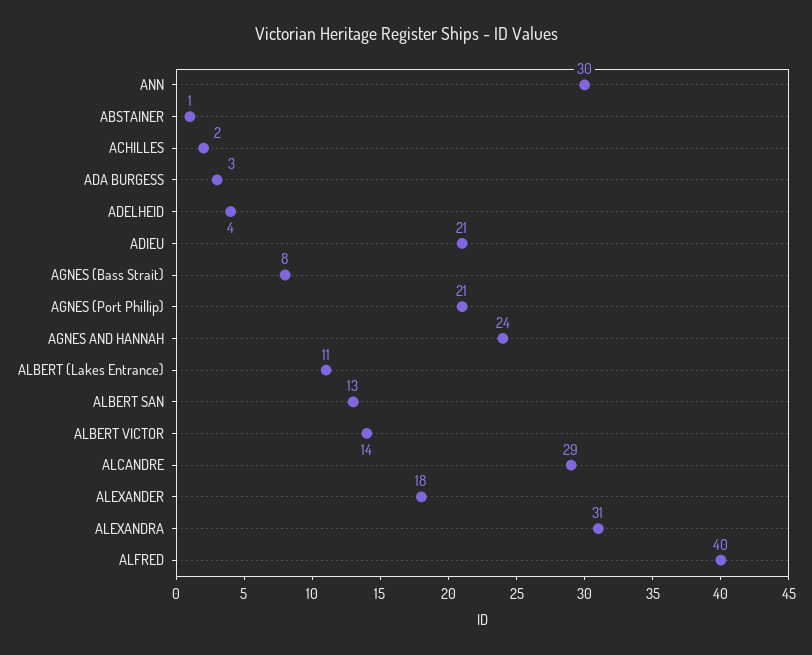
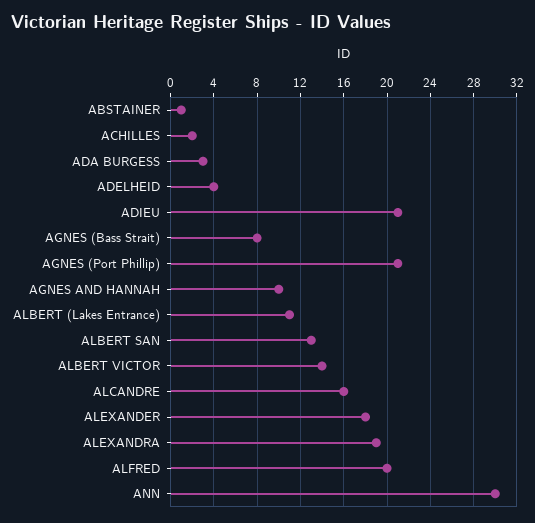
AGNES AND HANNAH: 24 -> 10
ALCANDRE: 29 -> 16
ALEXANDRA: 31 -> 19
ALFRED: 40 -> 20

